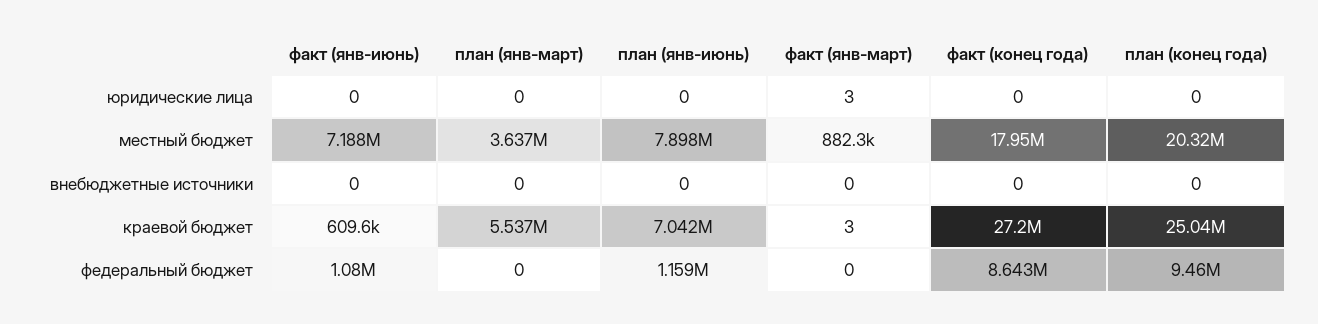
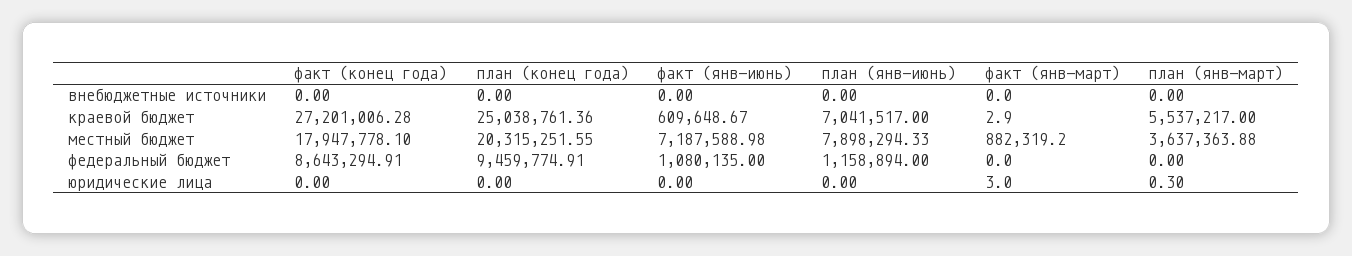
план (янв-март), юридические лица: 0 -> 0.3

